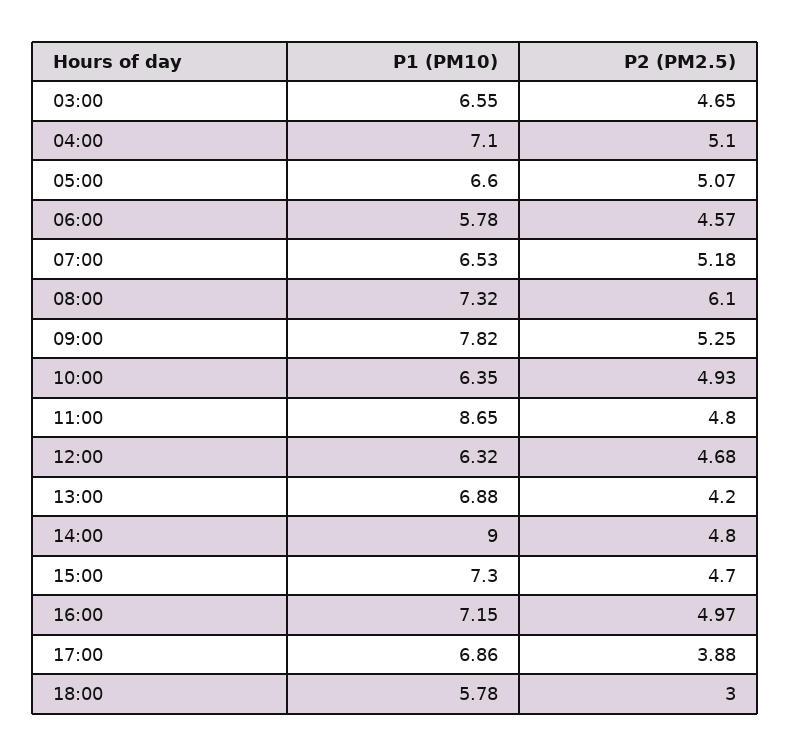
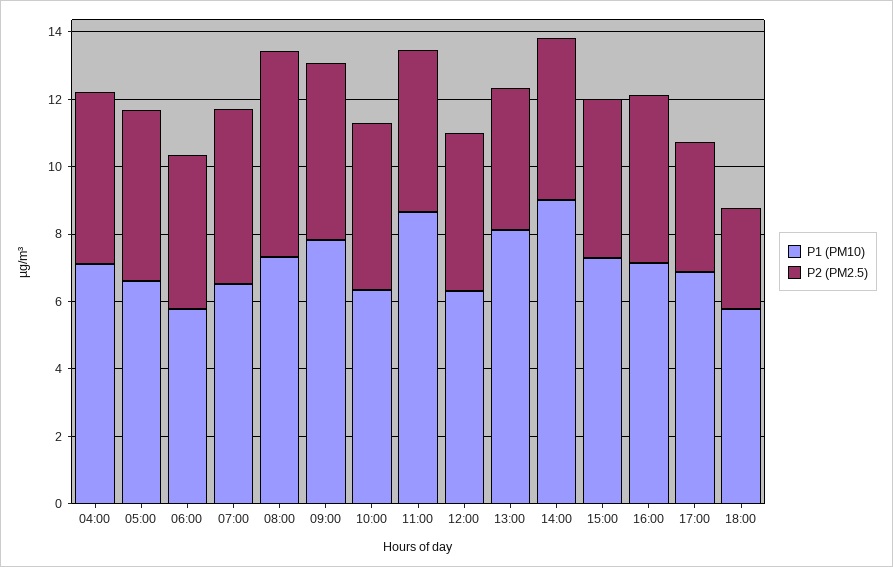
P1 (PM10), 03:00: 6.55 -> none
P2 (PM2.5), 03:00: 4.65 -> none
P1 (PM10), 13:00: 6.88 -> 8

